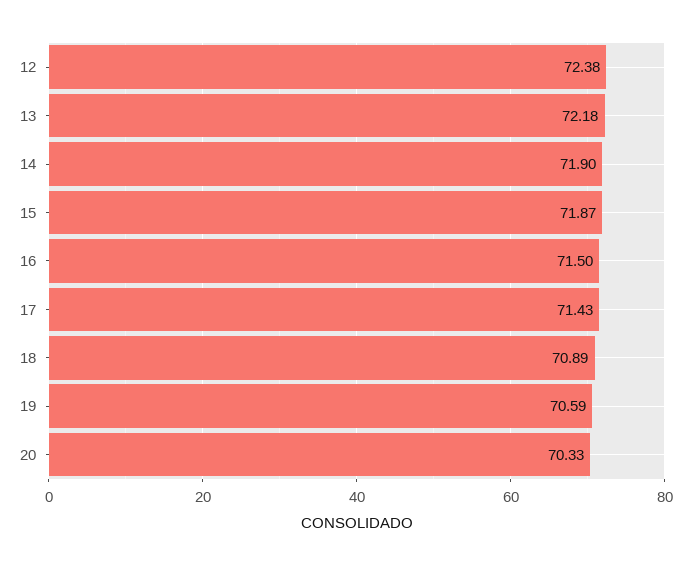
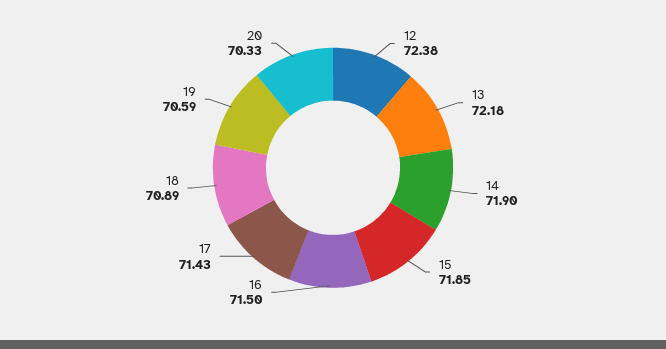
15: 71.87 -> 71.85

